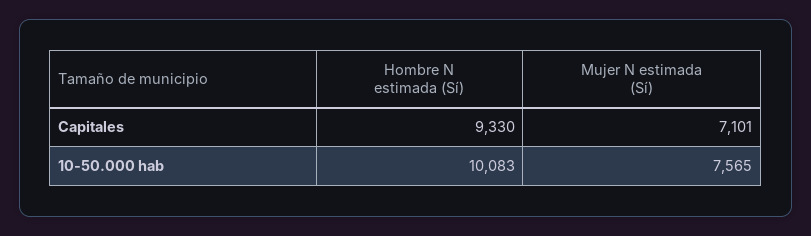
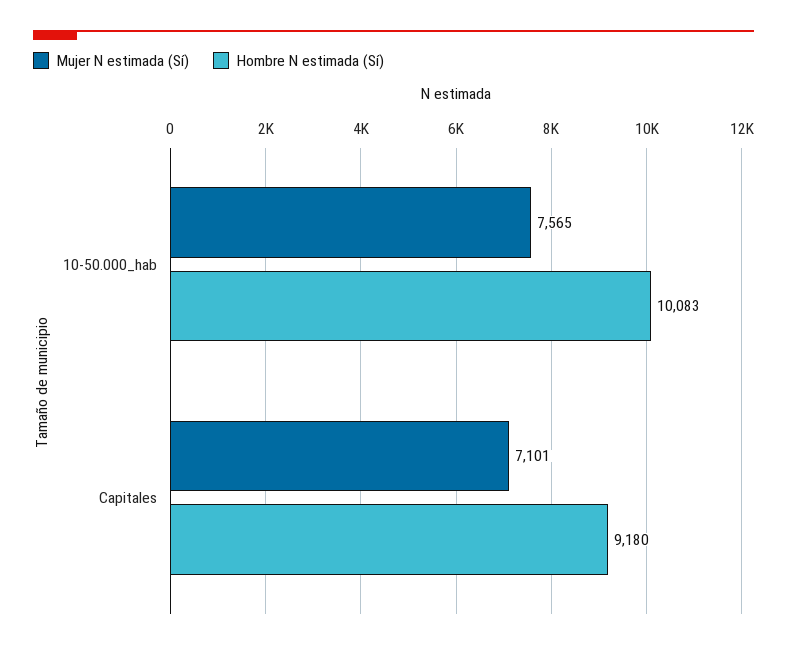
Hombre N estimada (Sí), Capitales: 9330 -> 9180

